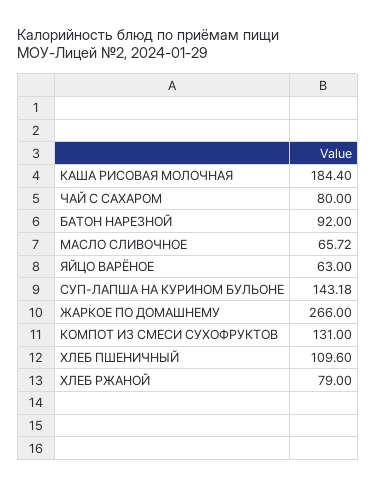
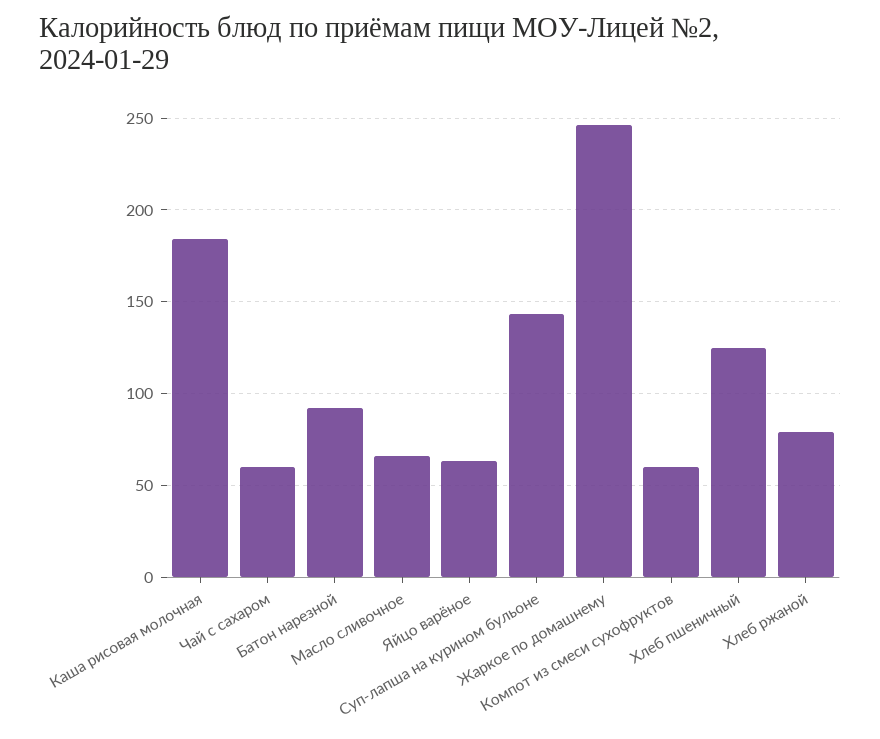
ЧАЙ С САХАРОМ: 80 -> 60
ЖАРКОЕ ПО ДОМАШНЕМУ: 266 -> 245
КОМПОТ ИЗ СМЕСИ СУХОФРУКТОВ: 131 -> 60
ХЛЕБ ПШЕНИЧНЫЙ: 109.6 -> 125

